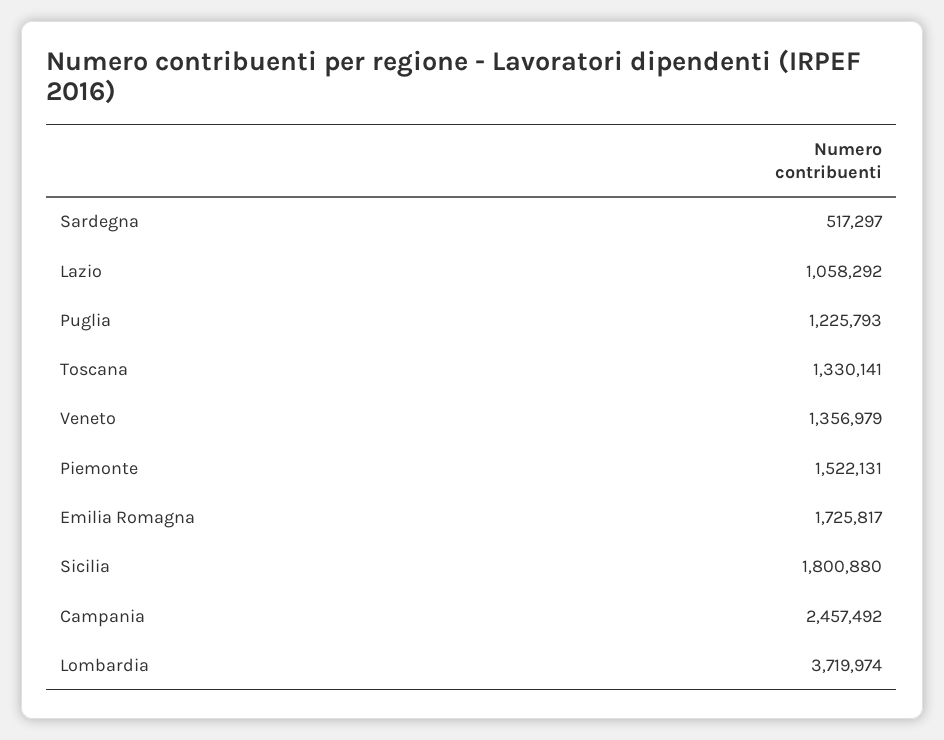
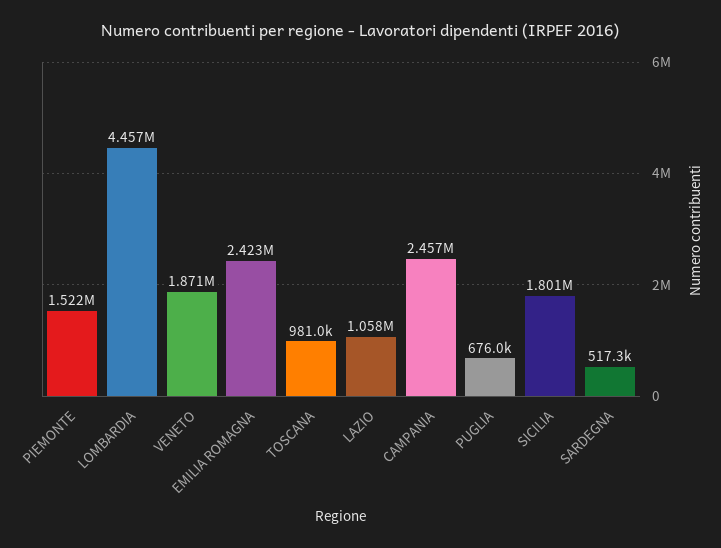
Puglia: 1225793 -> 676000
Toscana: 1330141 -> 981000
Veneto: 1356979 -> 1871000
Emilia Romagna: 1725817 -> 2423000
Lombardia: 3719974 -> 4457000

